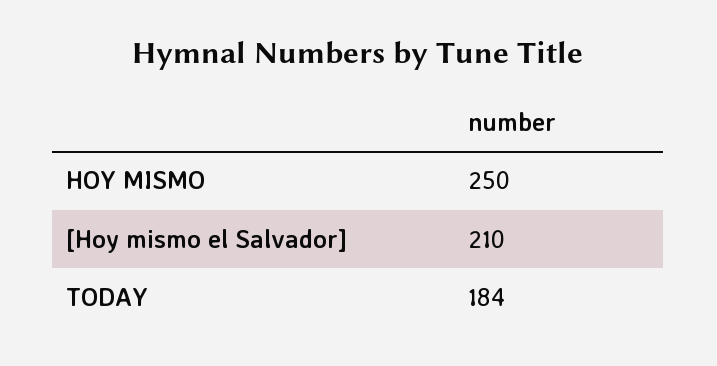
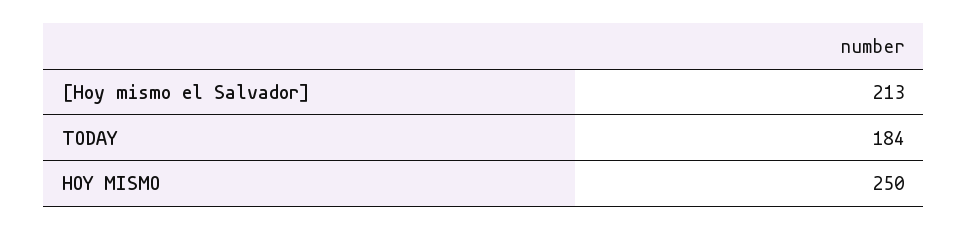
[Hoy mismo el Salvador]: 210 -> 213

